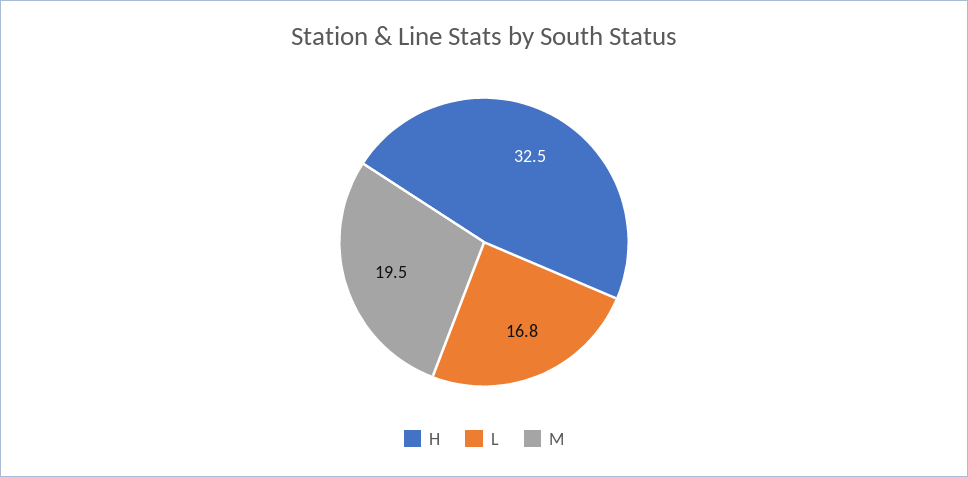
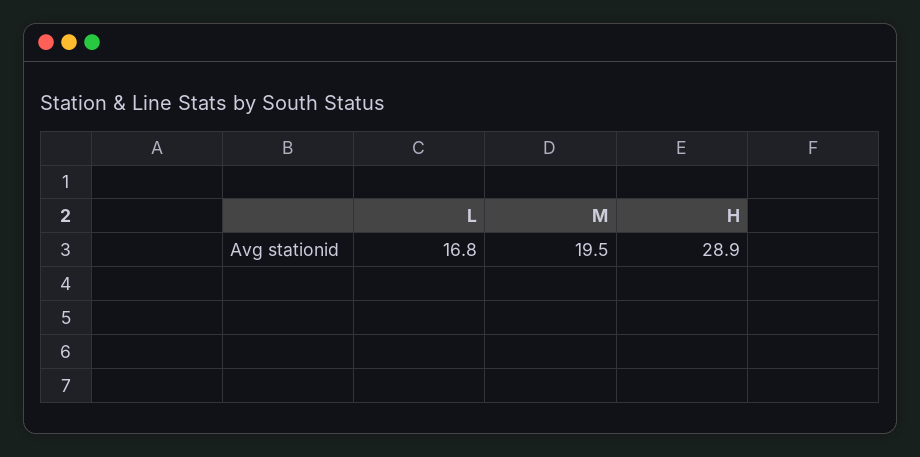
H: 32.5 -> 28.9

